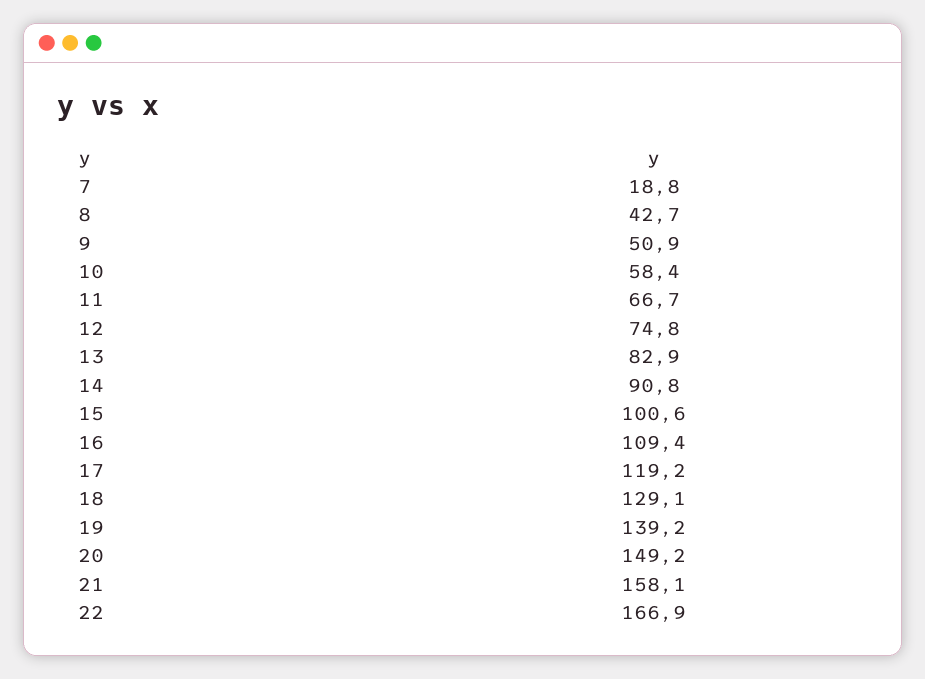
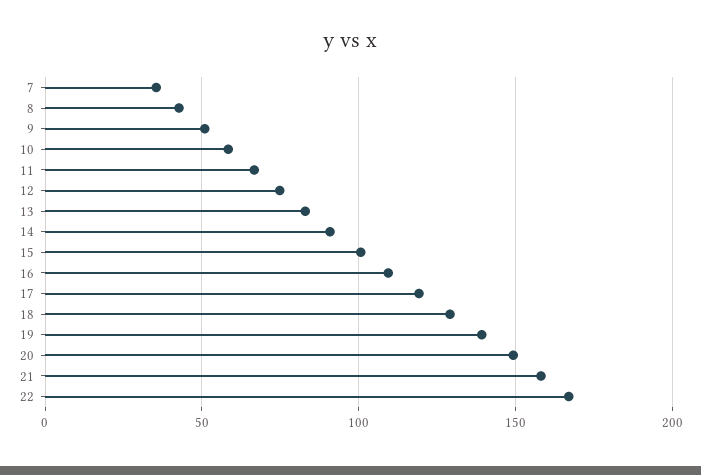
7: 18.8 -> 35

